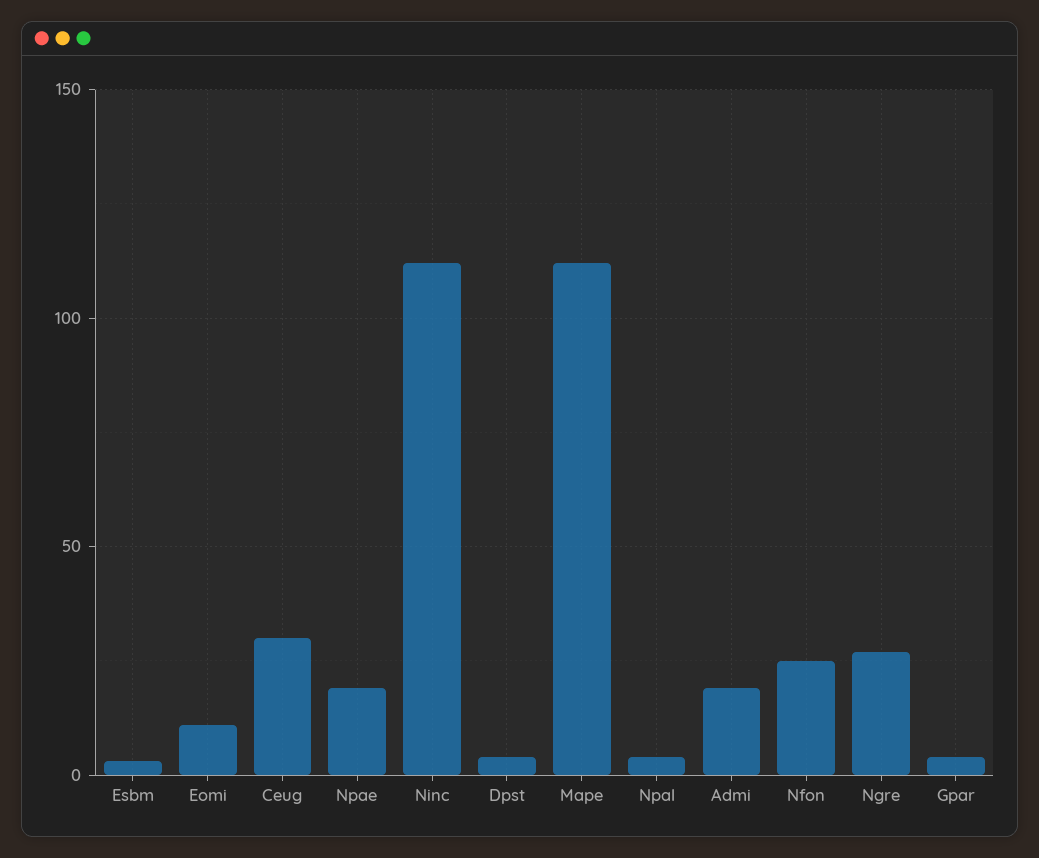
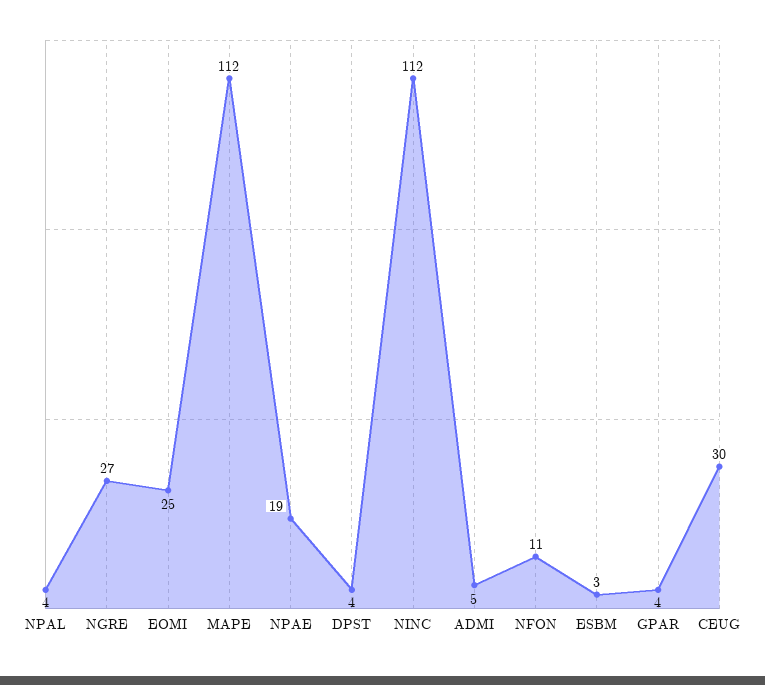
Eomi: 10 -> 25
Admi: 20 -> 5
Nfon: 25 -> 11

